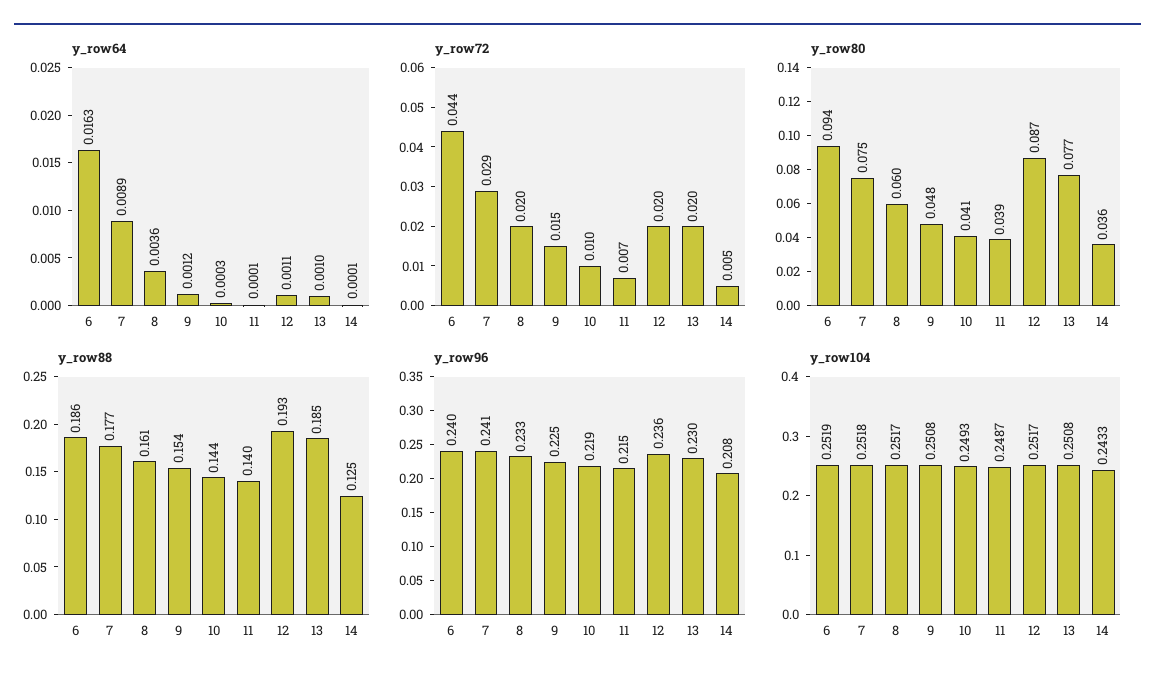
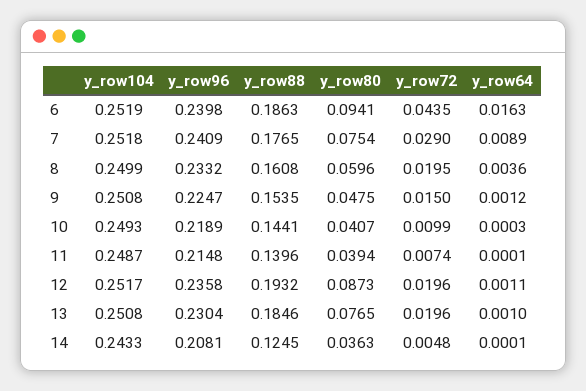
y_row104, 8: 0.2517 -> 0.2499

